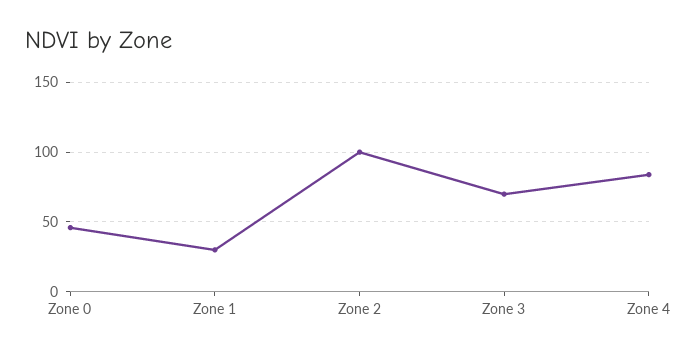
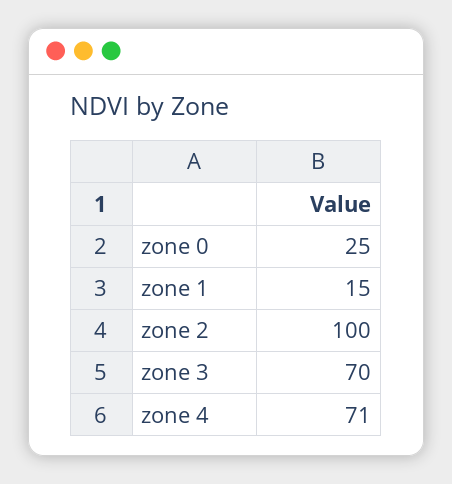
Zone 0: 45 -> 25
Zone 1: 30 -> 15
Zone 4: 85 -> 71

